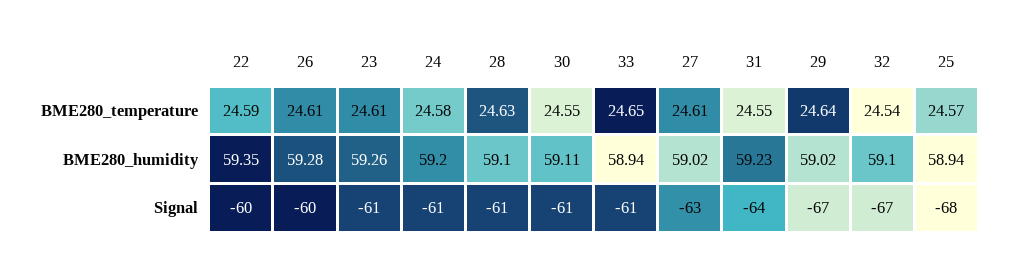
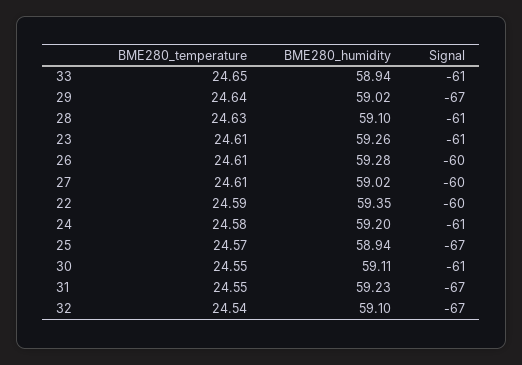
27, Signal: -63 -> -60
31, Signal: -64 -> -67
25, Signal: -68 -> -67

